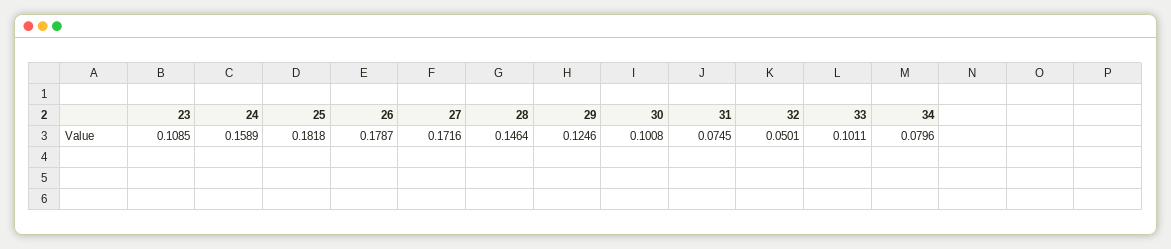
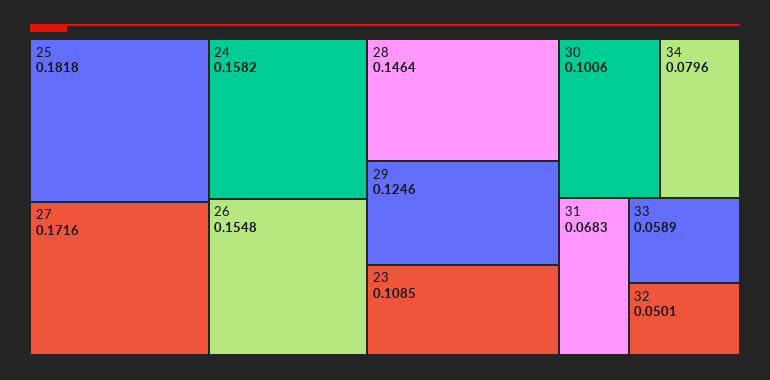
24: 0.1589 -> 0.1582
26: 0.1787 -> 0.1548
30: 0.1008 -> 0.1006
31: 0.0745 -> 0.0683
33: 0.1011 -> 0.0589

